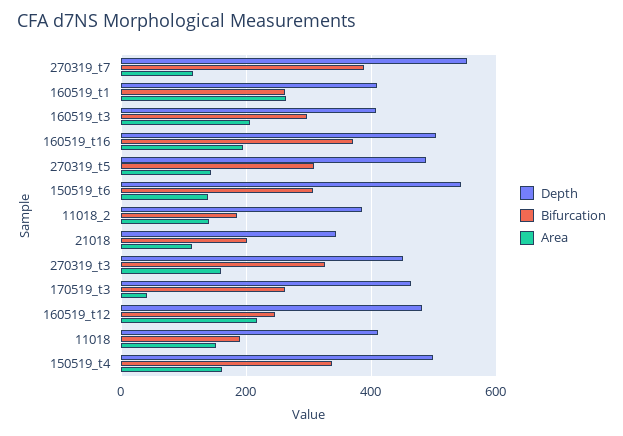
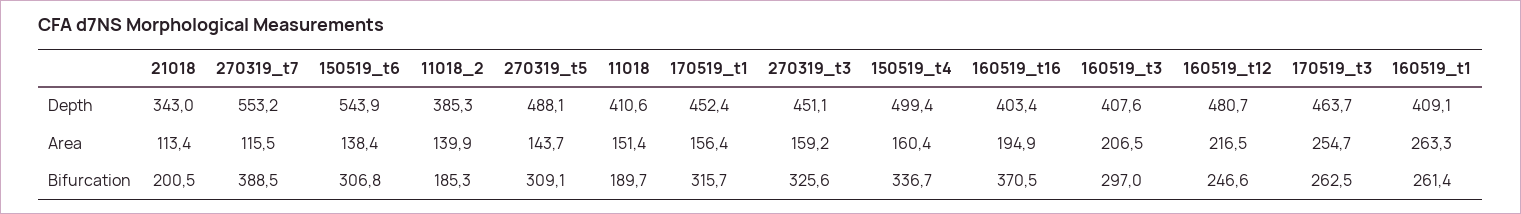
Depth, 160519_t16: 500 -> 403.4
Area, 170519_t3: 40 -> 254.7
Depth, 170519_t1: none -> 452.4
Area, 170519_t1: none -> 156.4
Bifurcation, 170519_t1: none -> 315.7

